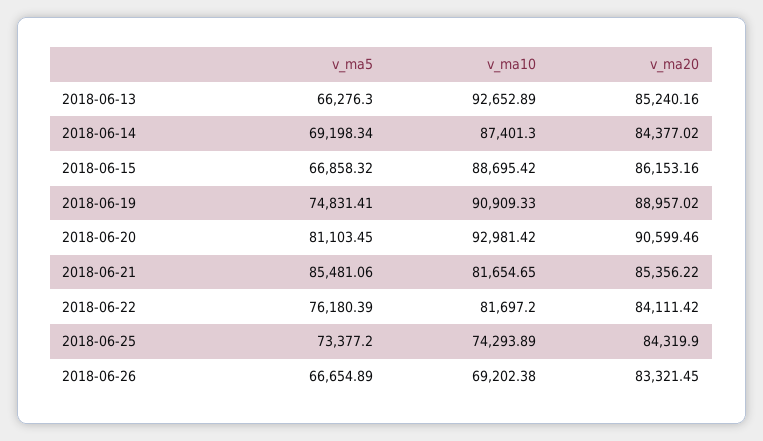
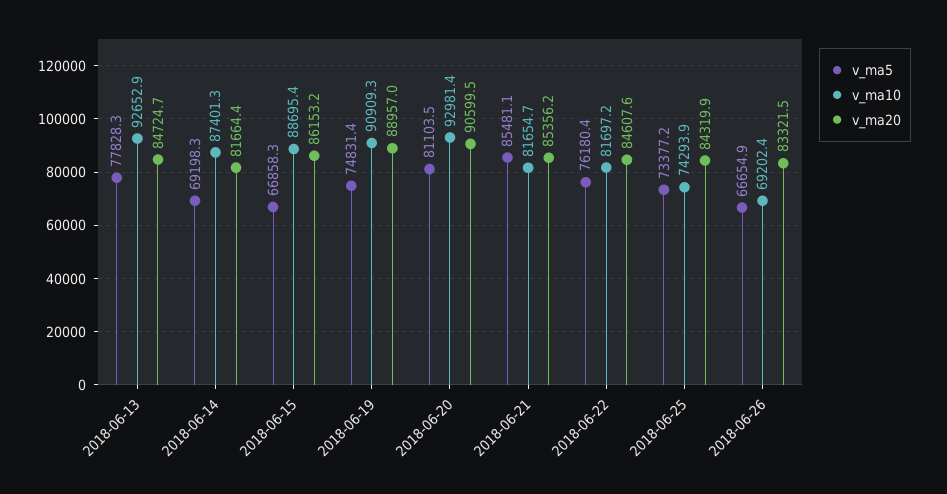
v_ma5, 2018-06-13: 66276.3 -> 77828.3
v_ma20, 2018-06-13: 85240.16 -> 84724.7
v_ma20, 2018-06-14: 84377.02 -> 81664.4
v_ma20, 2018-06-22: 84111.42 -> 84607.6

